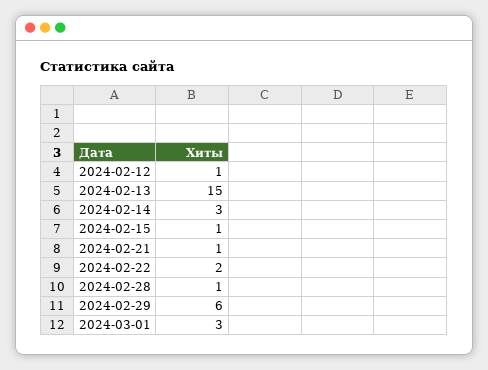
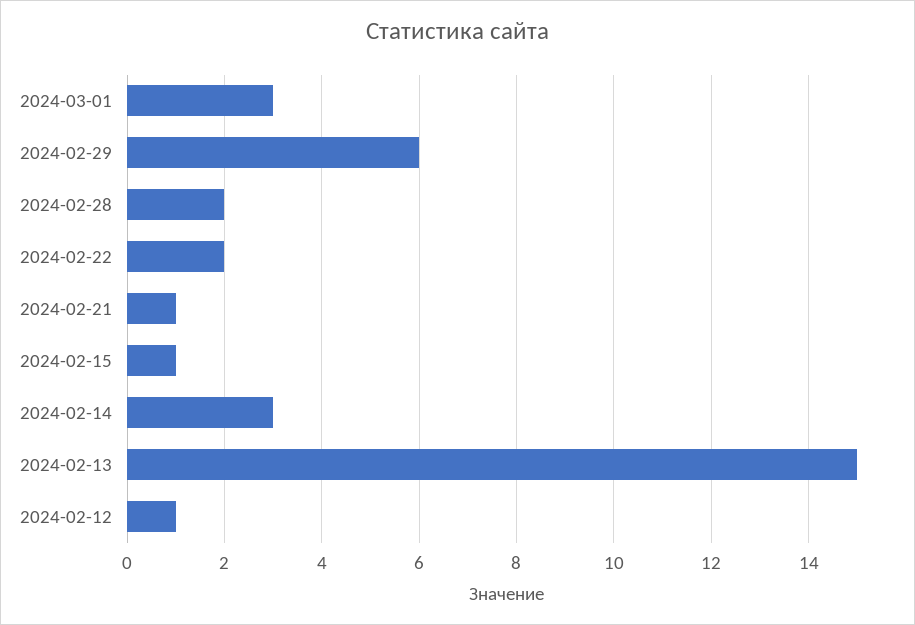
2024-02-28: 1 -> 2

